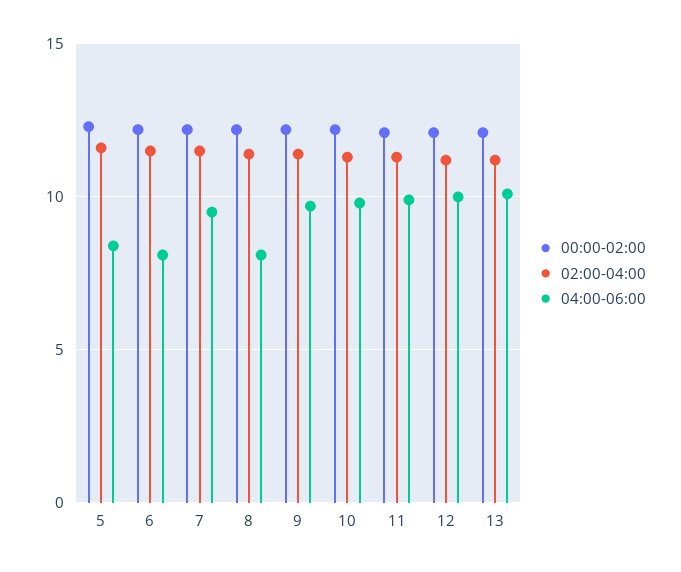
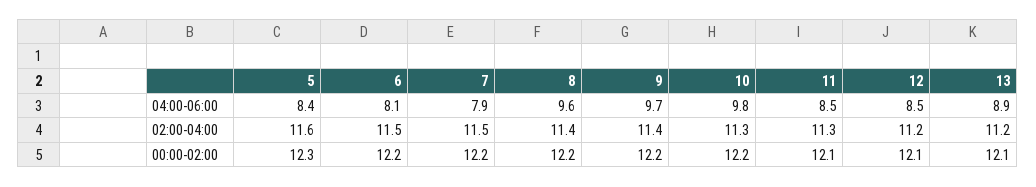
04:00-06:00, 7: 9.5 -> 7.9
04:00-06:00, 8: 8 -> 9.6
04:00-06:00, 11: 10 -> 8.5
04:00-06:00, 12: 10 -> 8.5
04:00-06:00, 13: 10 -> 8.9

